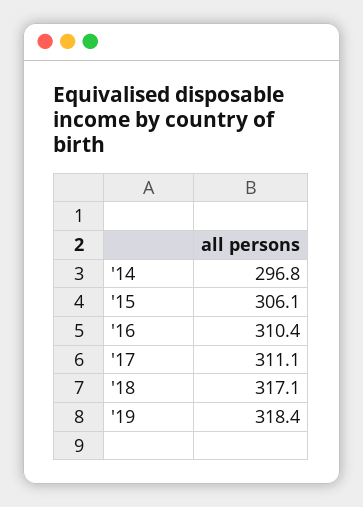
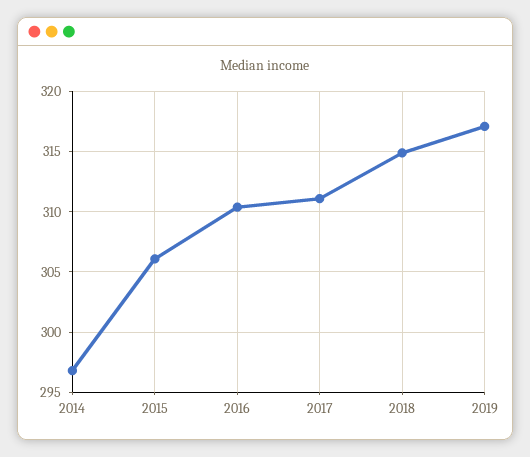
'18: 317.1 -> 315
'19: 318.4 -> 317

